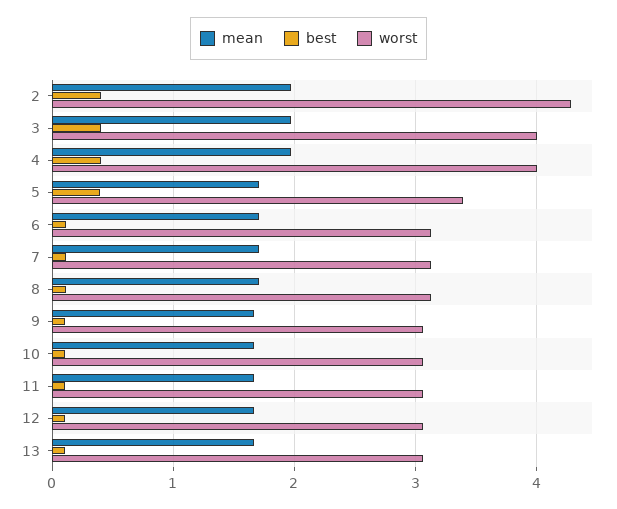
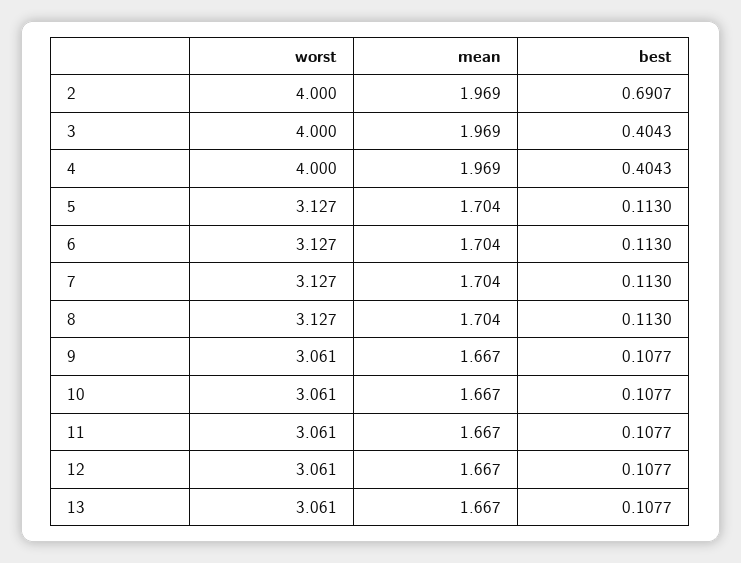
best, 2: 0.4 -> 0.6907
worst, 2: 4.3 -> 4
best, 5: 0.4 -> 0.113
worst, 5: 3.4 -> 3.127

